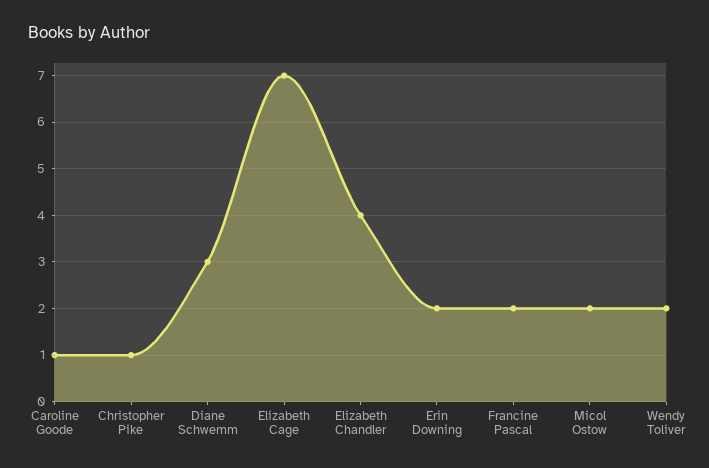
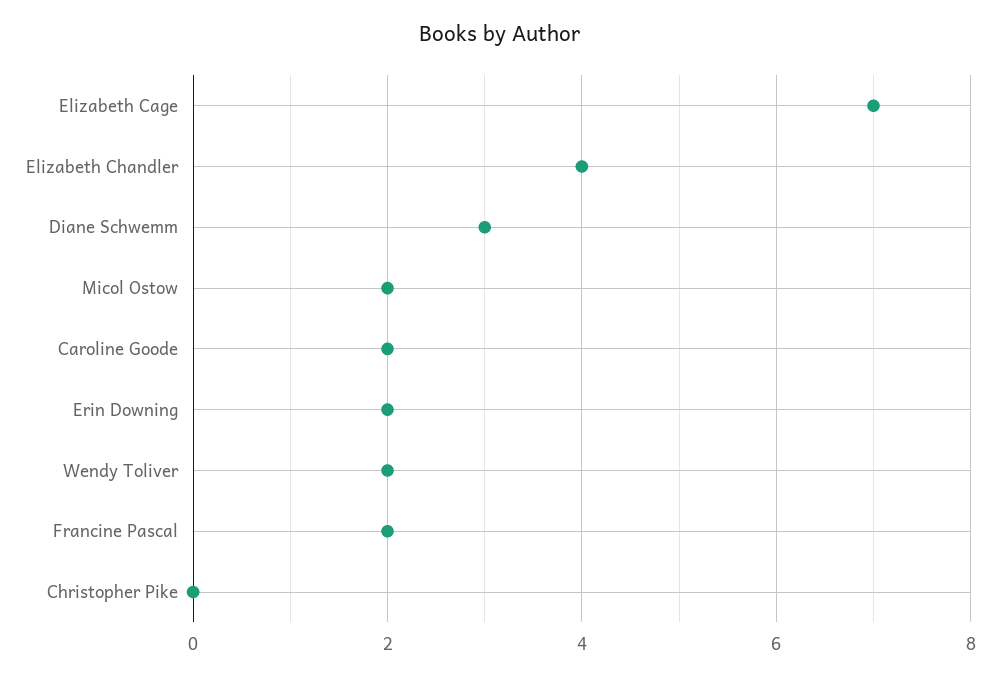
Caroline Goode: 1 -> 2
Christopher Pike: 1 -> 0

